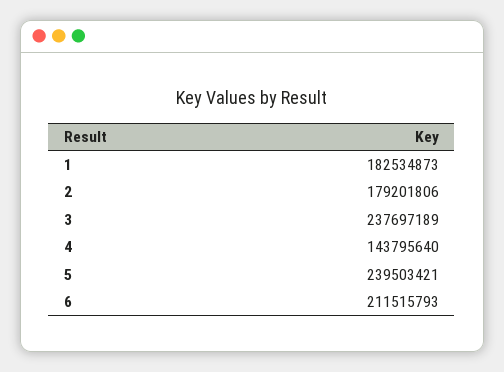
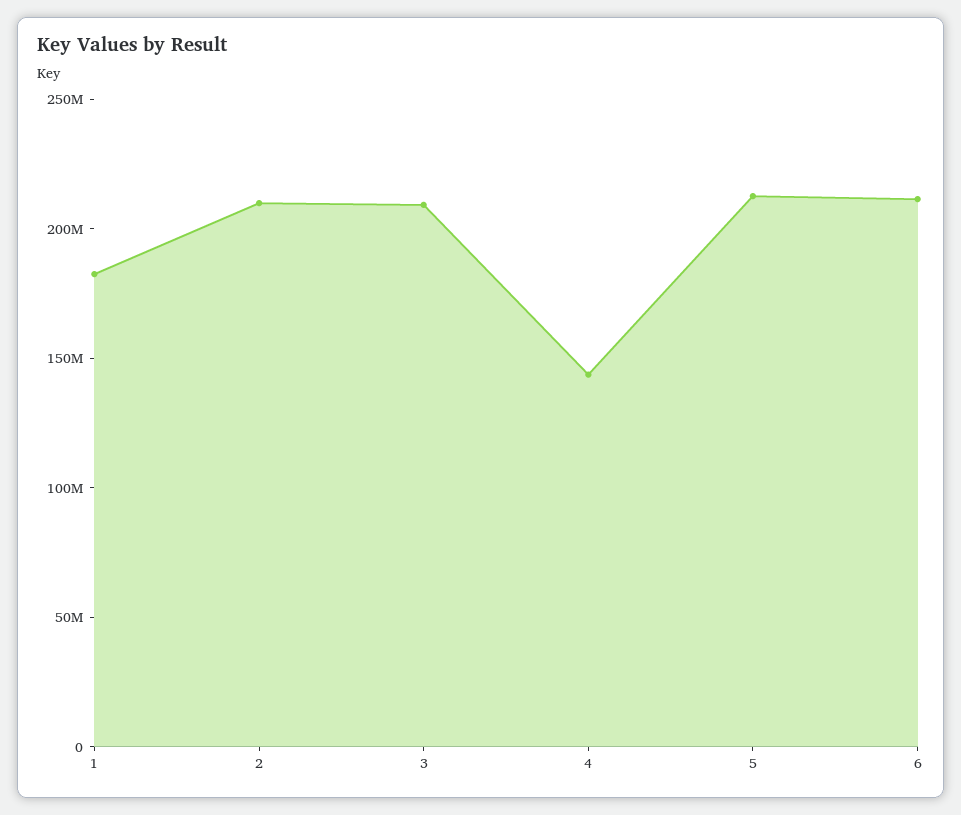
2: 179201806 -> 210000000
3: 237697189 -> 210000000
5: 239503421 -> 210000000

